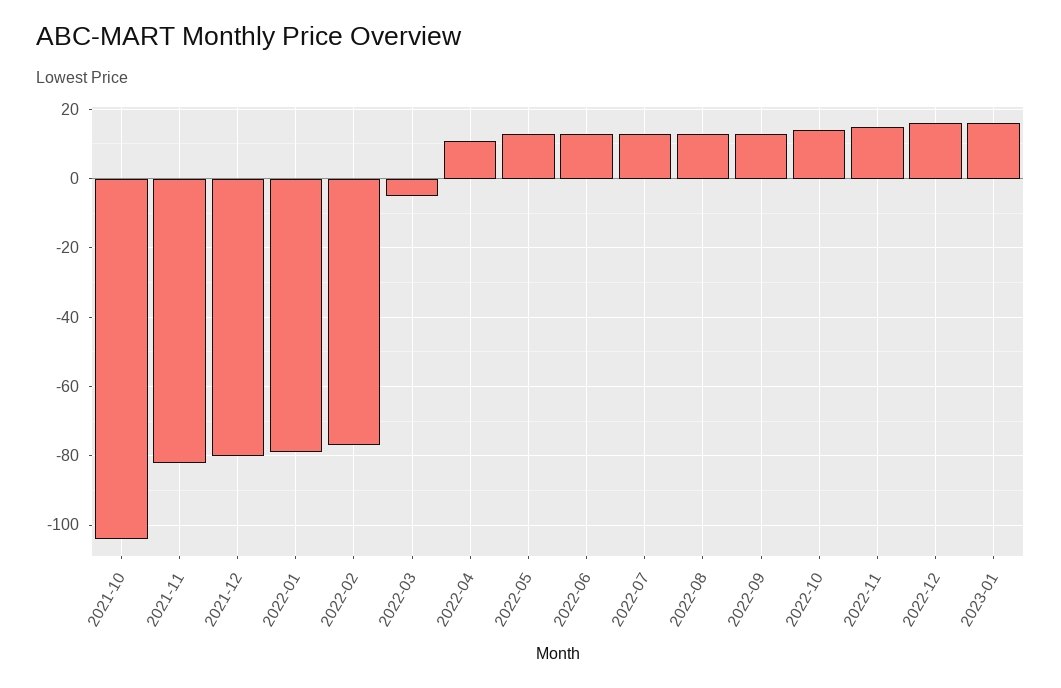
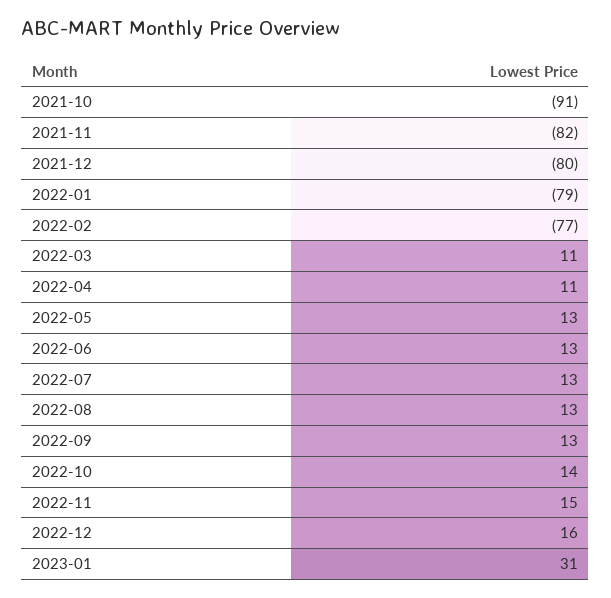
2021-10: -105 -> -91
2022-03: -5 -> 11
2023-01: 15 -> 31

